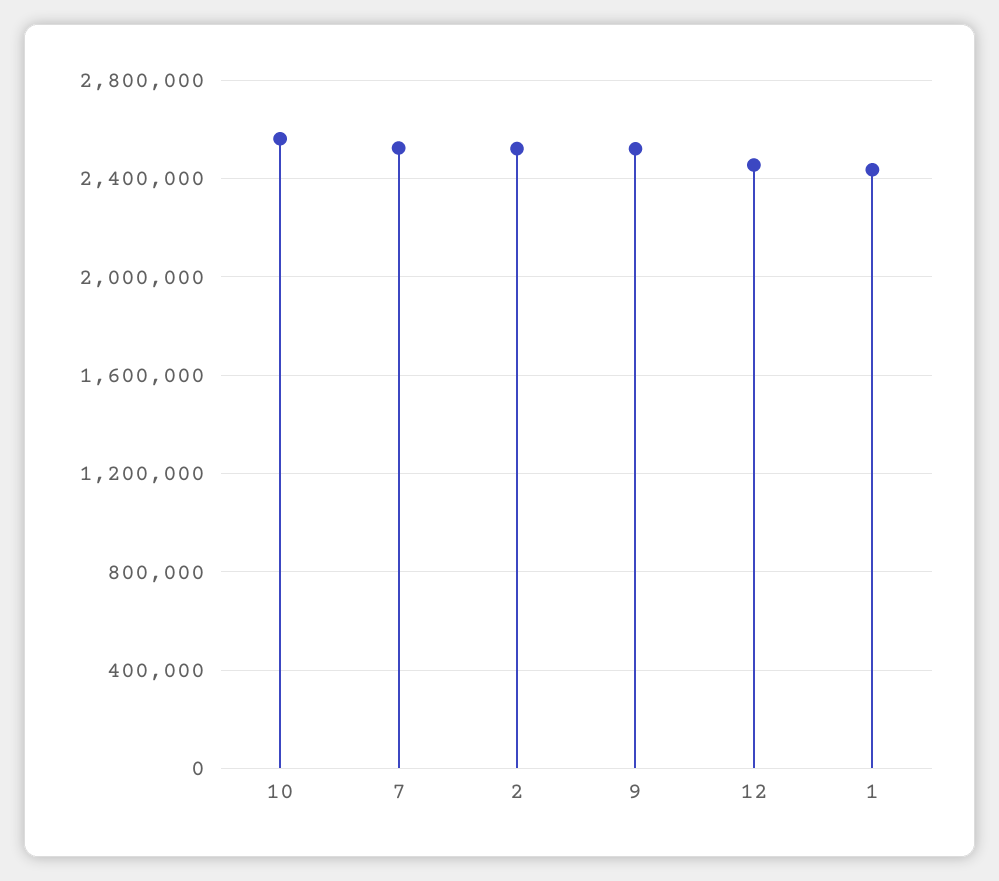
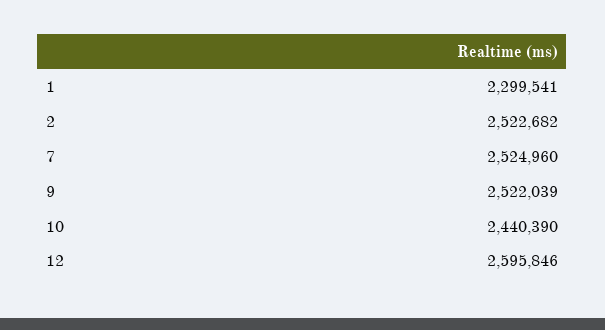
10: 2550000 -> 2440390
12: 2450000 -> 2595846
1: 2450000 -> 2299541

